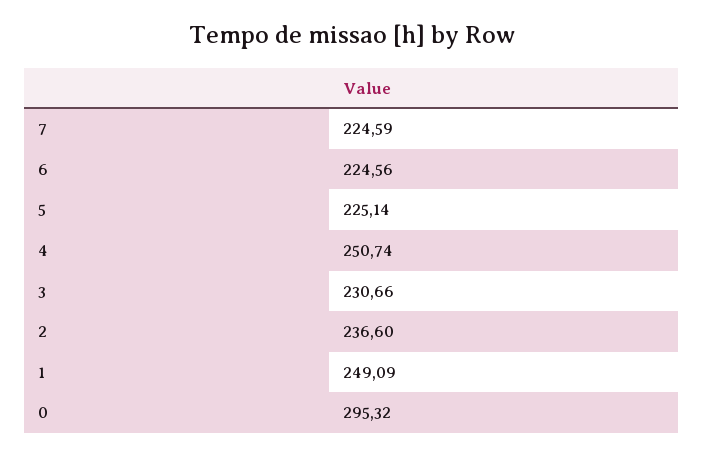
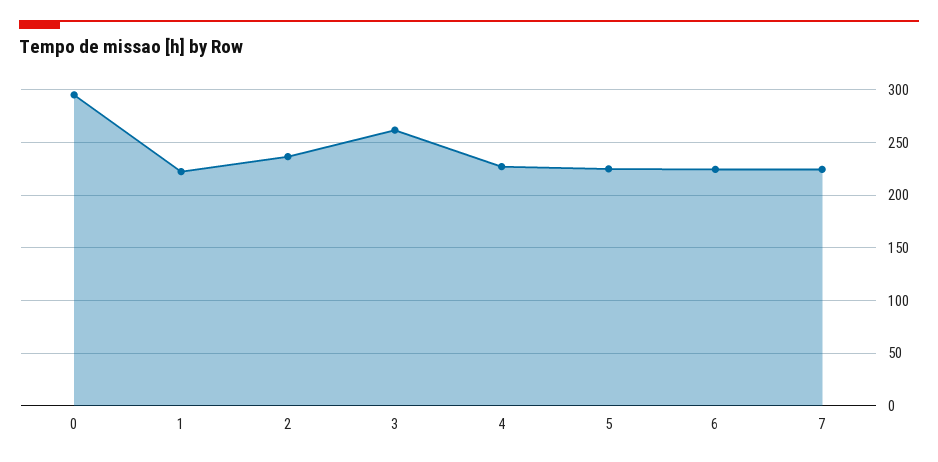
4: 250.74 -> 230
3: 230.66 -> 260
1: 249.09 -> 220

